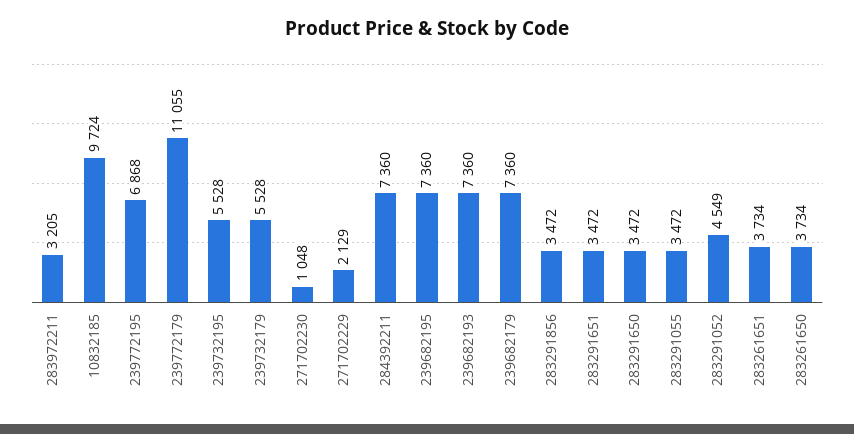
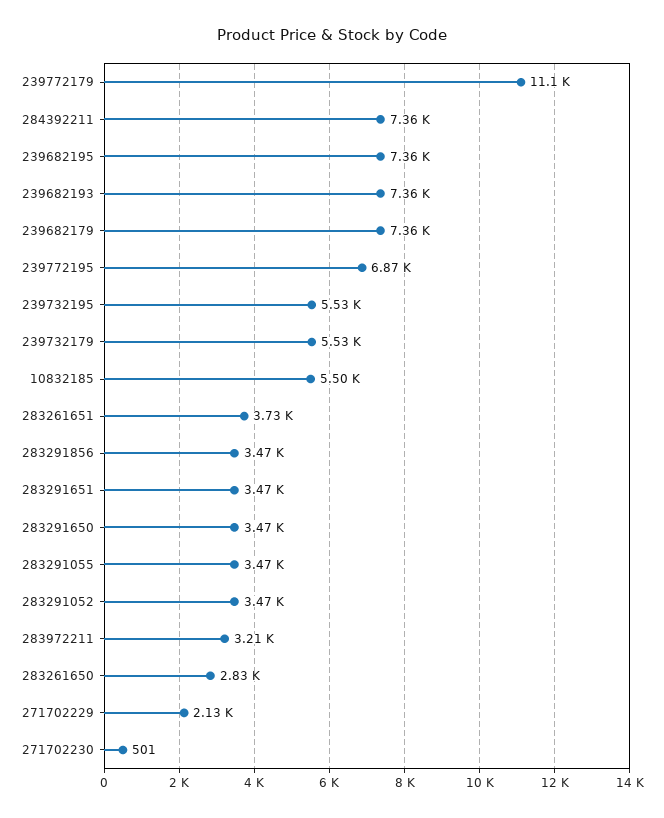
10832185: 9724 -> 5500
271702230: 1048 -> 501
283291052: 4549 -> 3470
283261650: 3734 -> 2830

